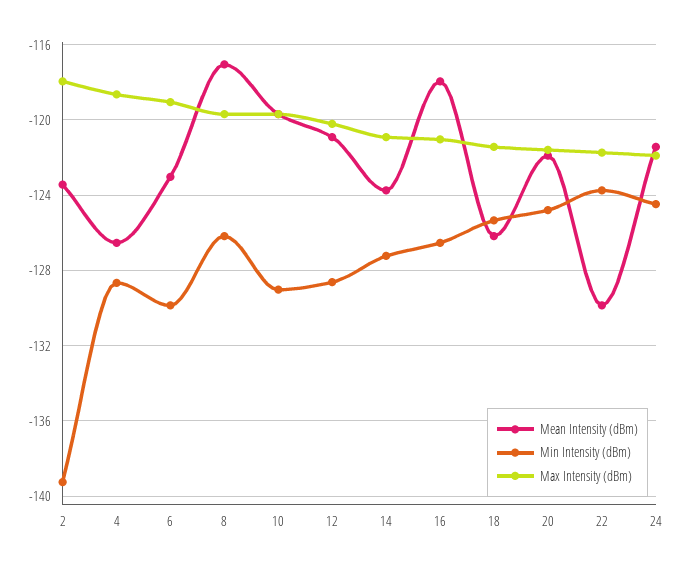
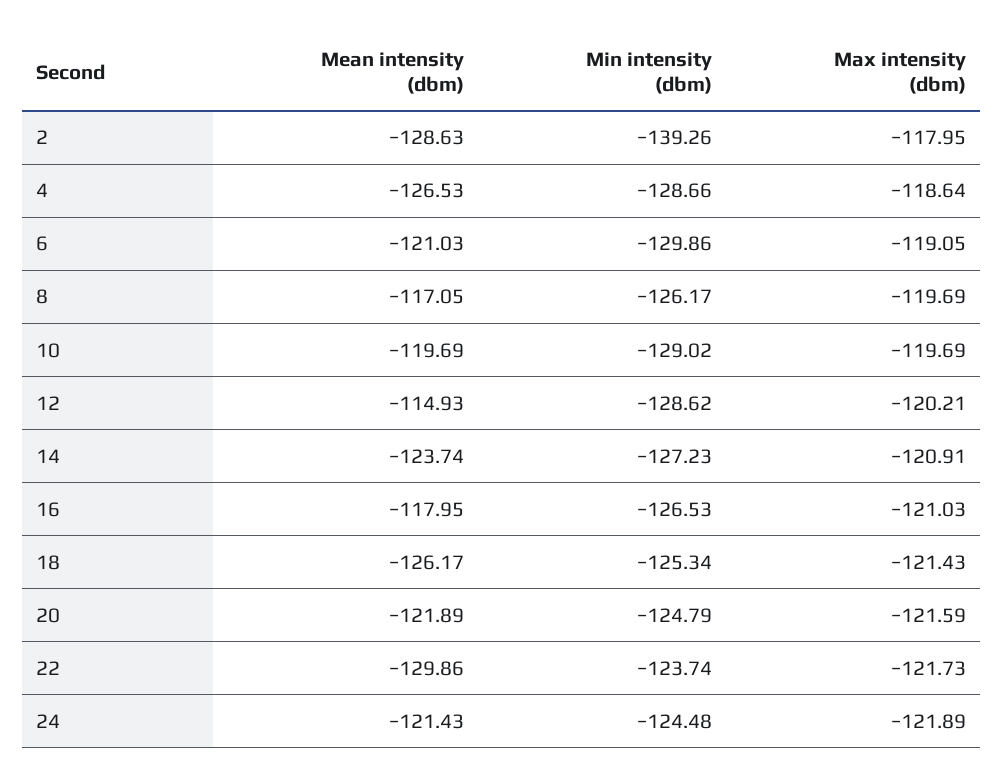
Mean Intensity (dBm), 2: -123.5 -> -128.63
Mean Intensity (dBm), 6: -123 -> -121.03
Mean Intensity (dBm), 12: -121 -> -114.93

